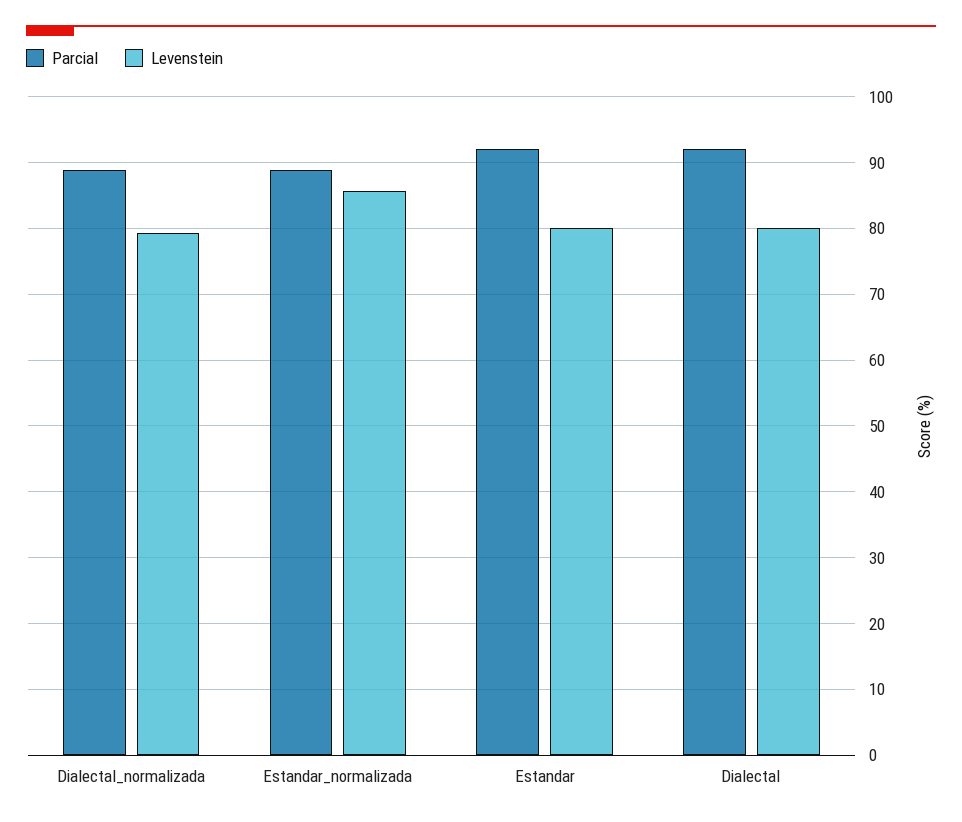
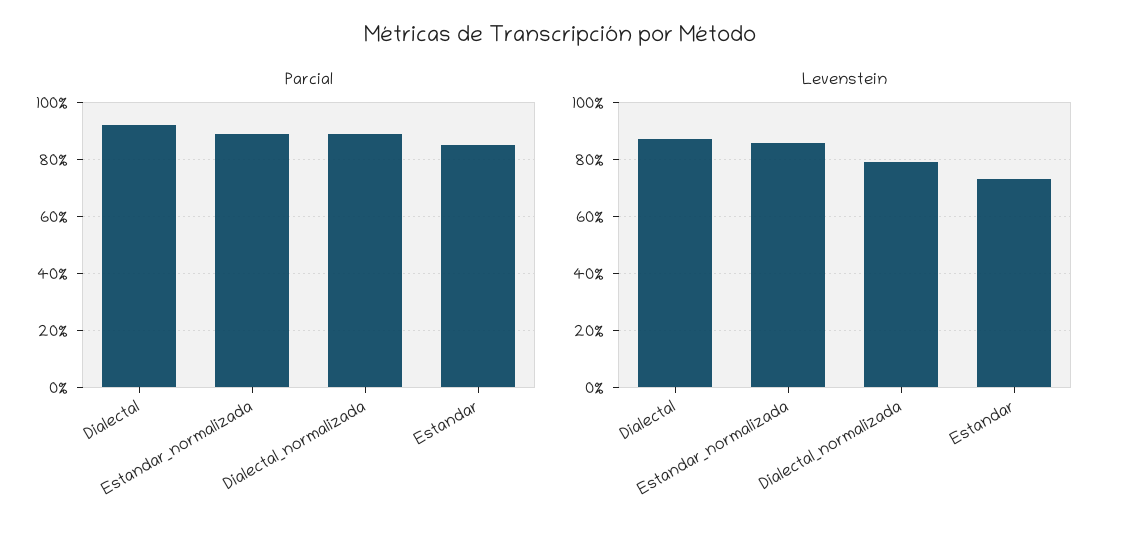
Parcial, Estandar: 92 -> 85
Levenstein, Estandar: 80 -> 72.5
Levenstein, Dialectal: 80 -> 87.5

